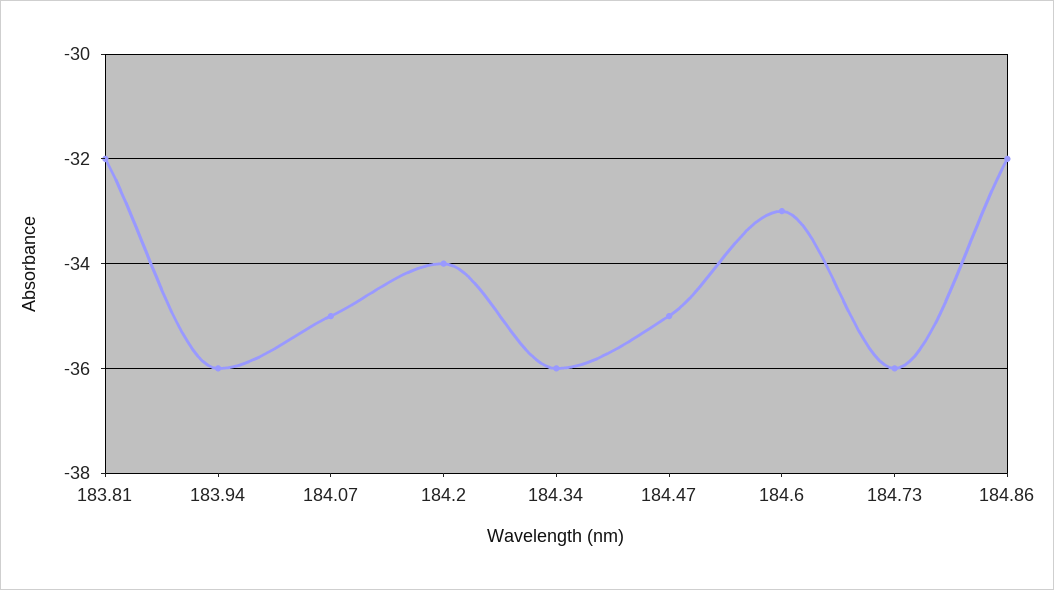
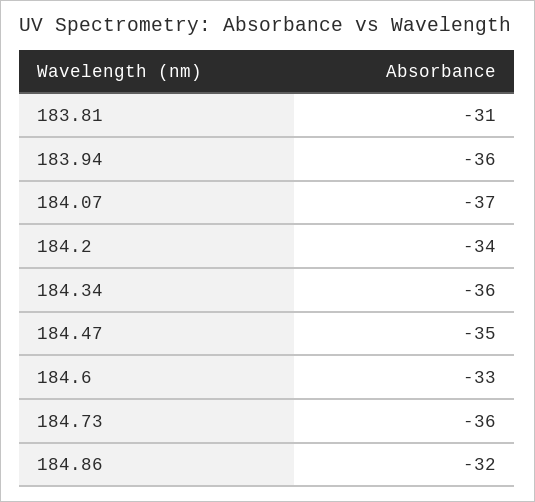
183.81: -32 -> -31
184.07: -35 -> -37

